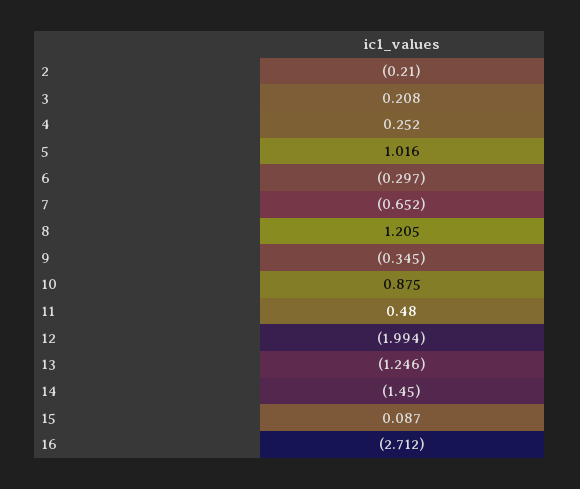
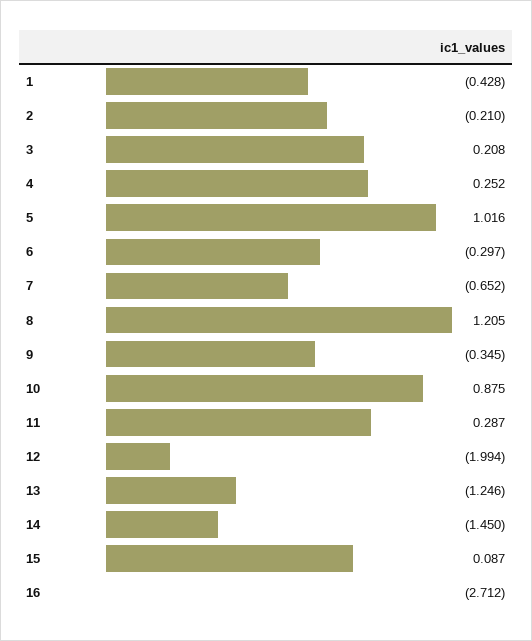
11: 0.48 -> 0.287
1: none -> -0.428

